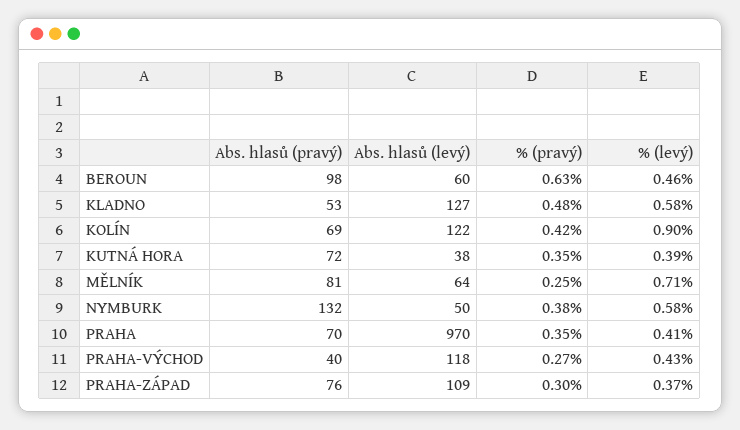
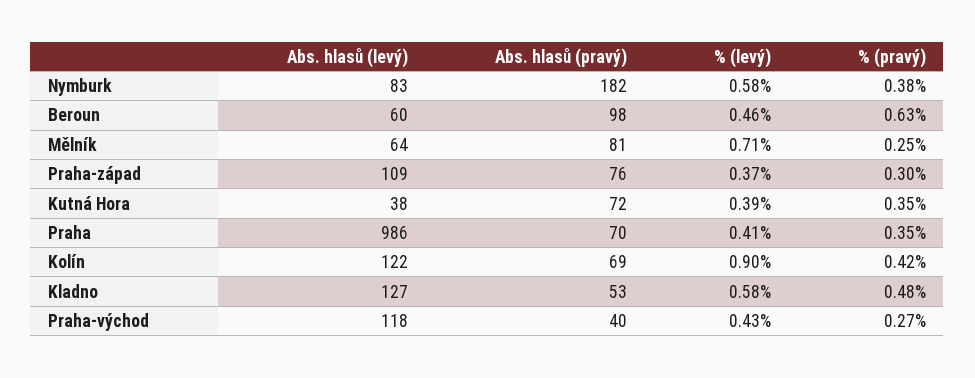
Abs. hlasů (pravý), NYMBURK: 132 -> 182
Abs. hlasů (levý), NYMBURK: 50 -> 83
Abs. hlasů (levý), PRAHA: 970 -> 986

